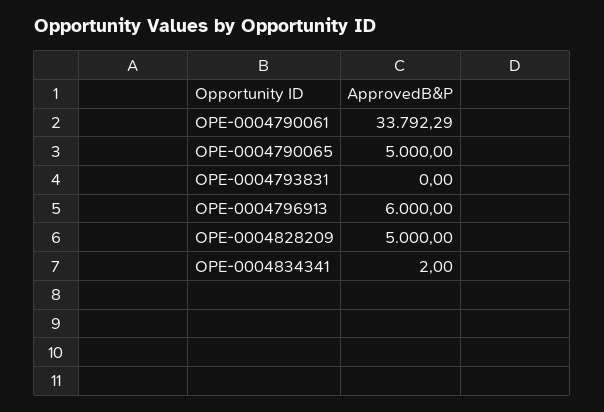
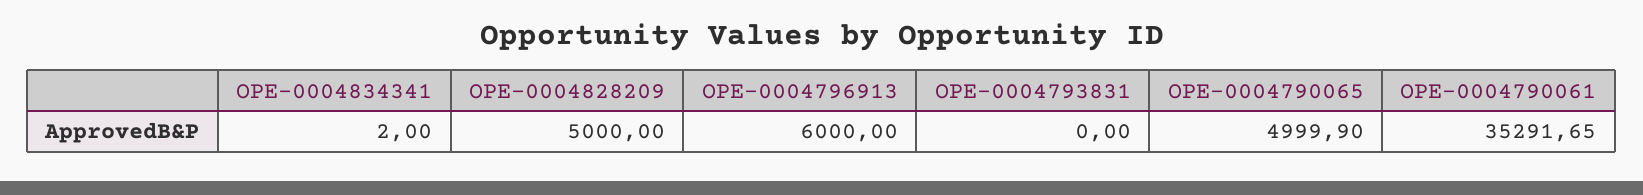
OPE-0004790061: 33792.29 -> 35291.65
OPE-0004790065: 5000 -> 4999.9

